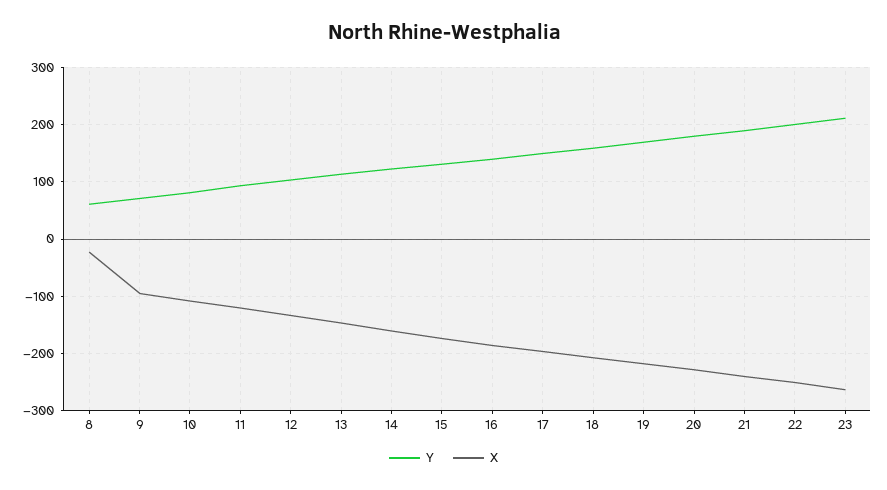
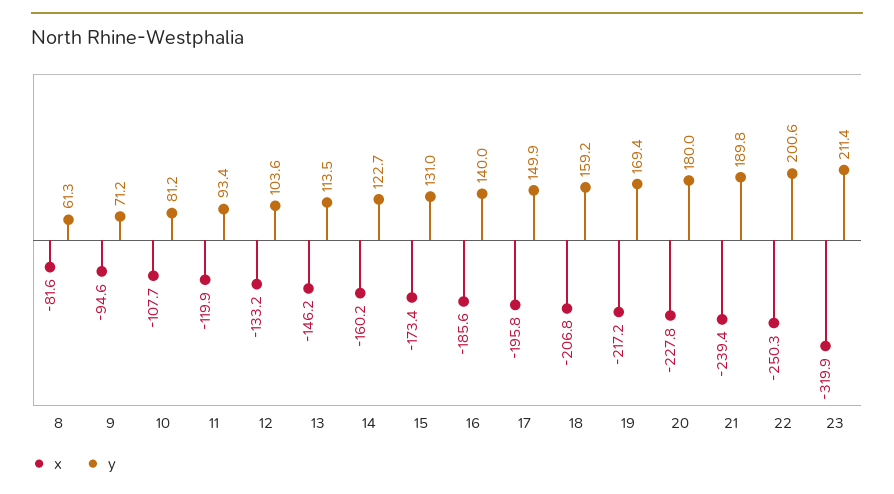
X, 8: -20 -> -81.6
X, 23: -260 -> -319.9

